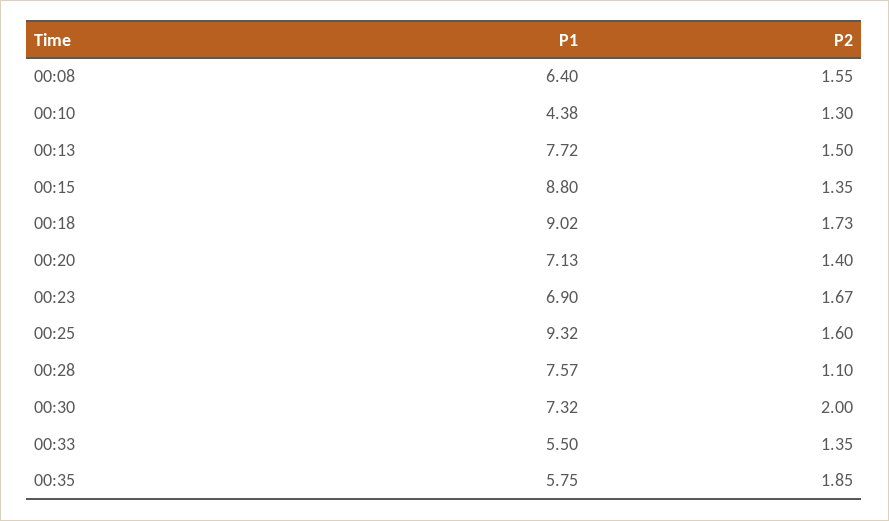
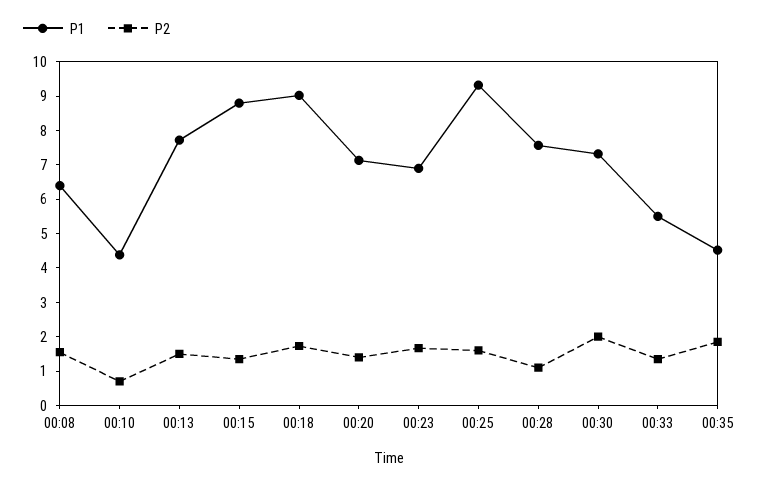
P2, 00:10: 1.3 -> 0.75
P1, 00:35: 5.75 -> 4.5

